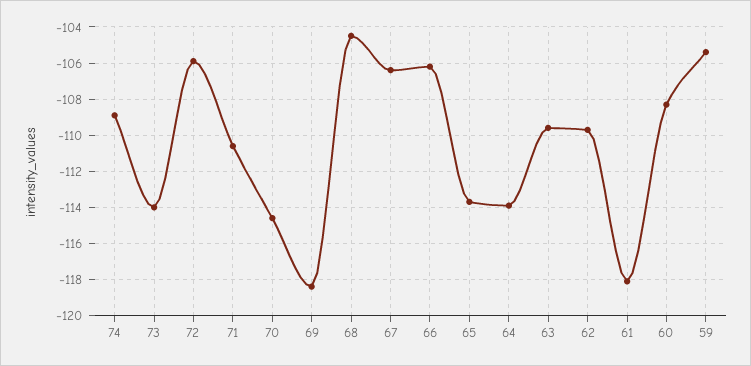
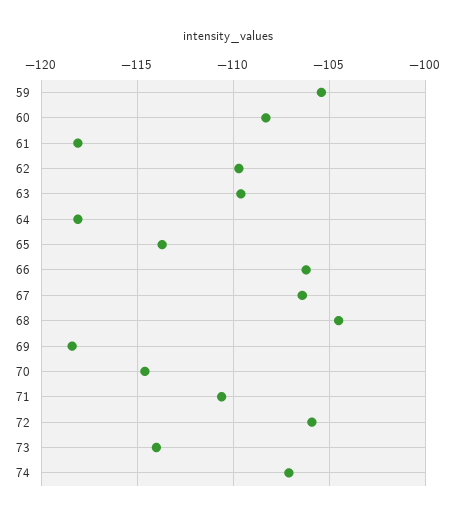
74: -109 -> -107
64: -114 -> -118

